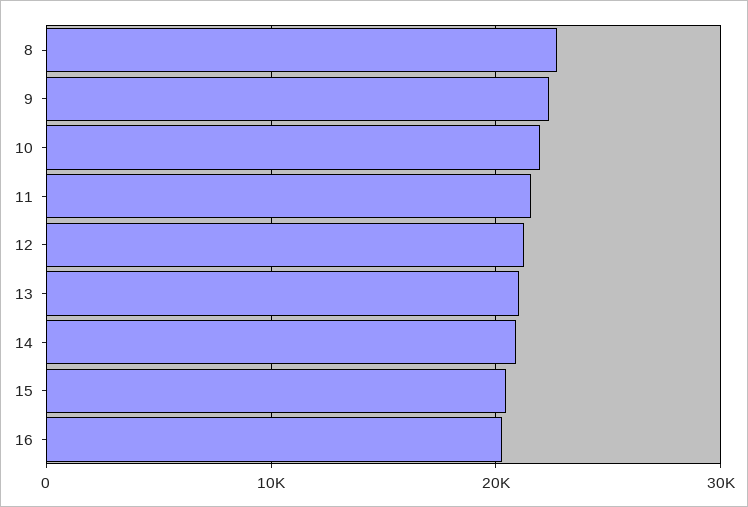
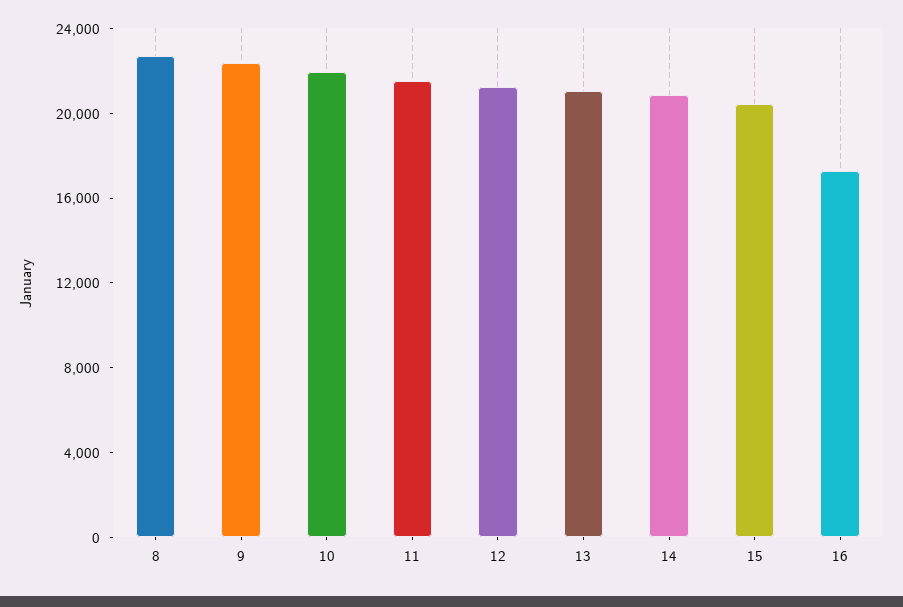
16: 20000 -> 17000

